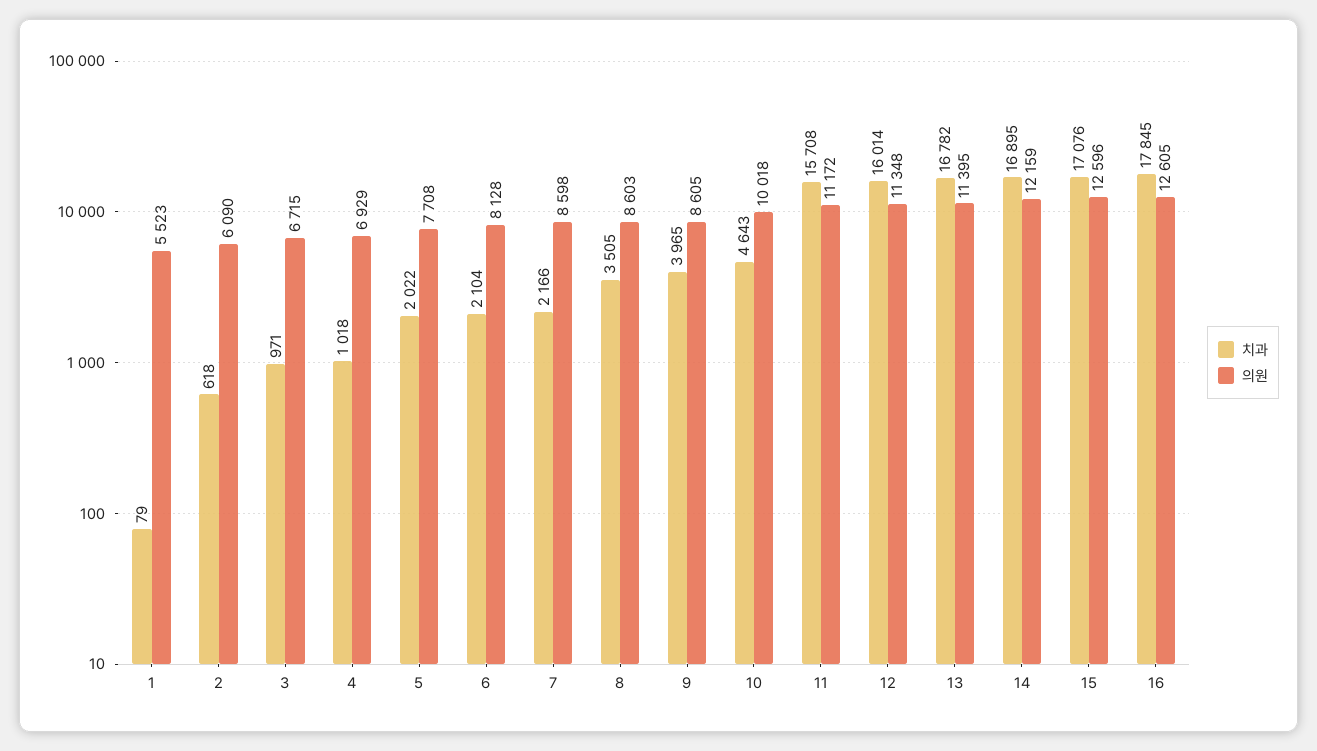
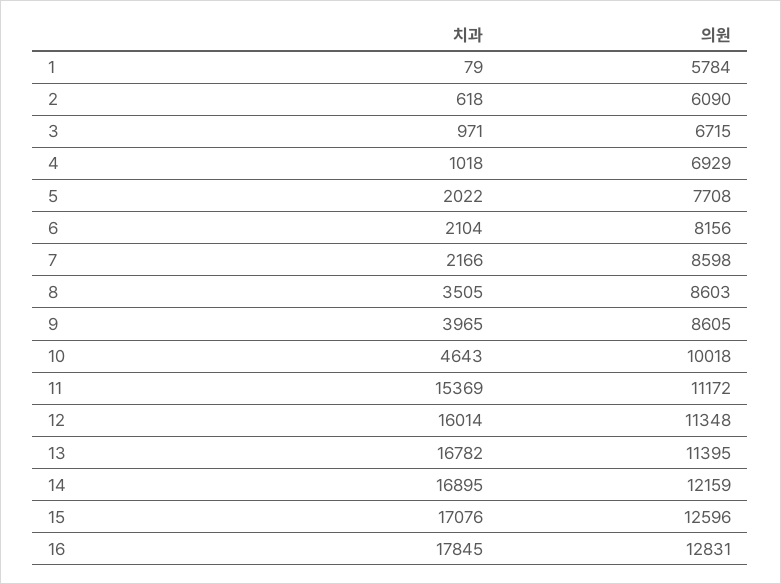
의원, 1: 5523 -> 5784
의원, 6: 8128 -> 8156
치과, 11: 15708 -> 15369
의원, 16: 12605 -> 12831

